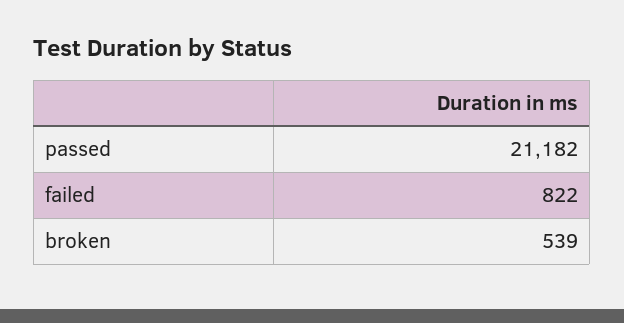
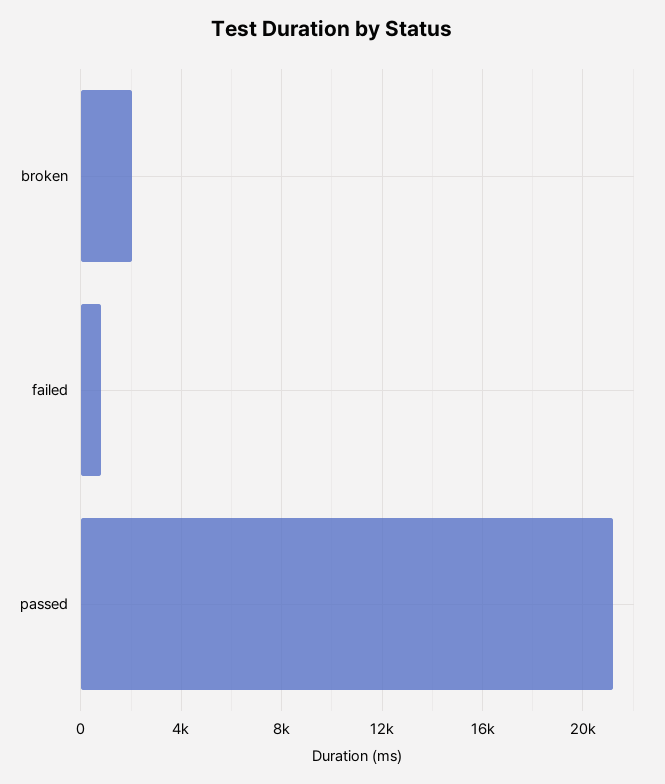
broken: 539 -> 2000

